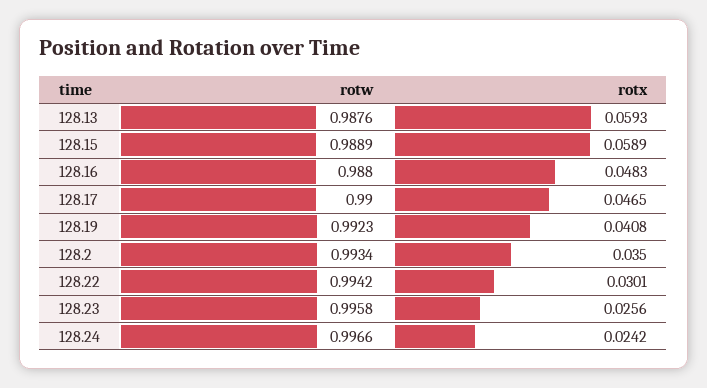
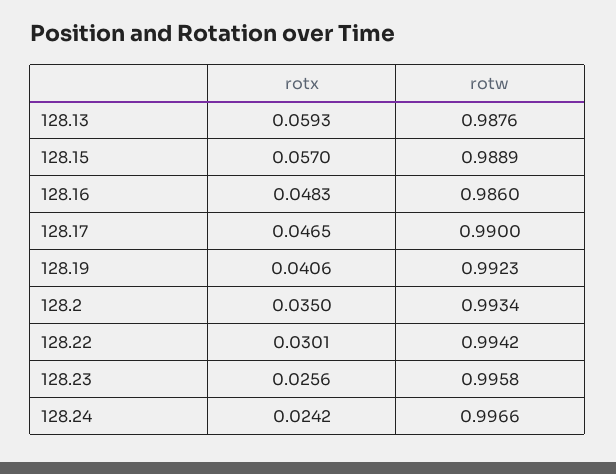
rotx, 128.15: 0.0589 -> 0.057
rotw, 128.16: 0.988 -> 0.986
rotx, 128.19: 0.0408 -> 0.0406

